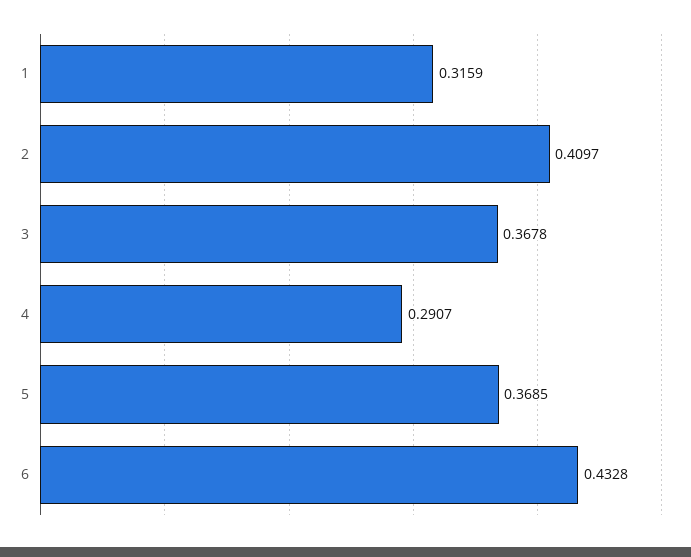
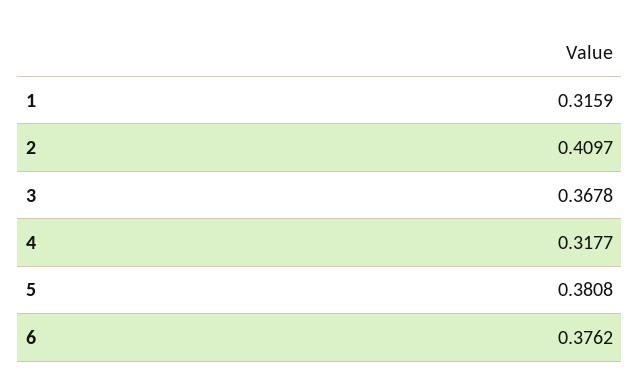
4: 0.2907 -> 0.3177
5: 0.3685 -> 0.3808
6: 0.4328 -> 0.3762

